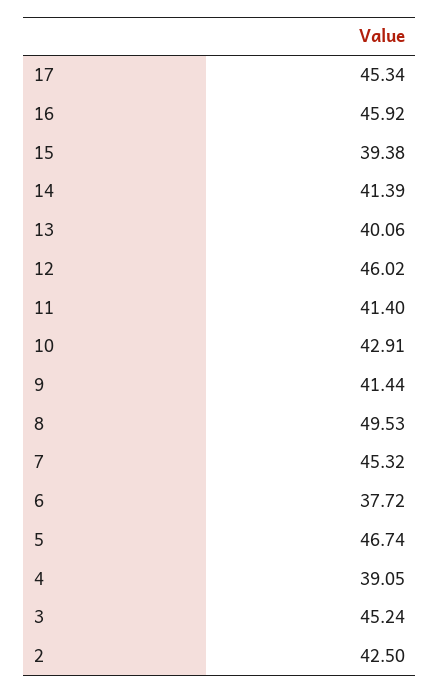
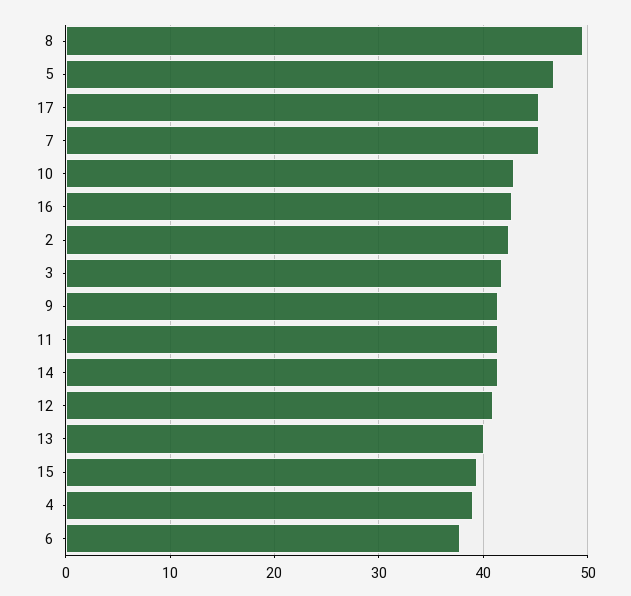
16: 45.92 -> 43
12: 46.02 -> 41
3: 45.24 -> 42

